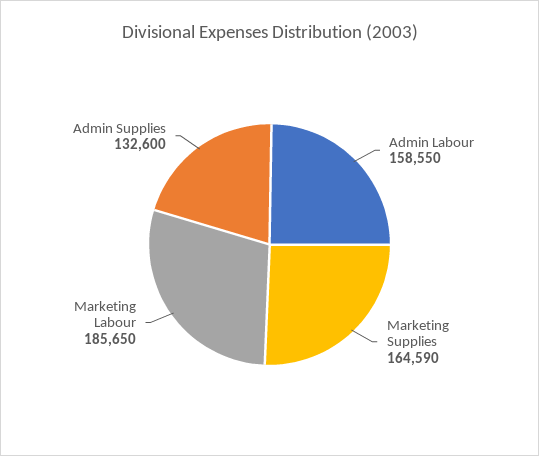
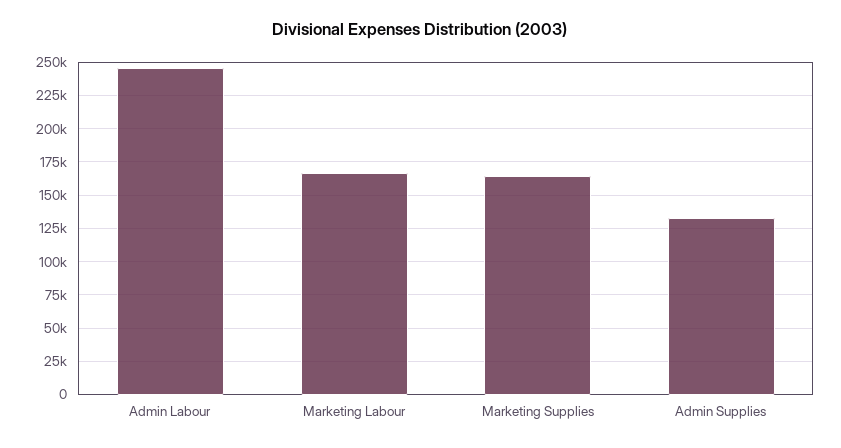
Admin Labour: 158550 -> 245000
Marketing Labour: 185650 -> 165000

